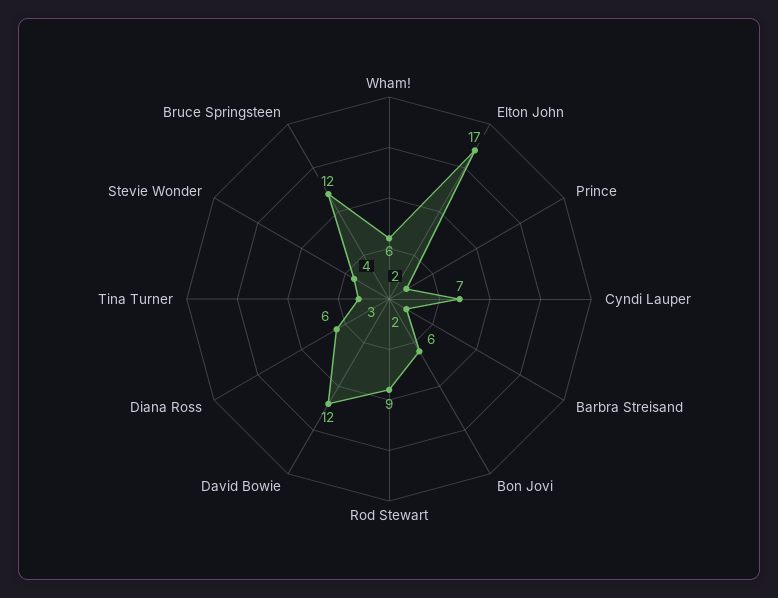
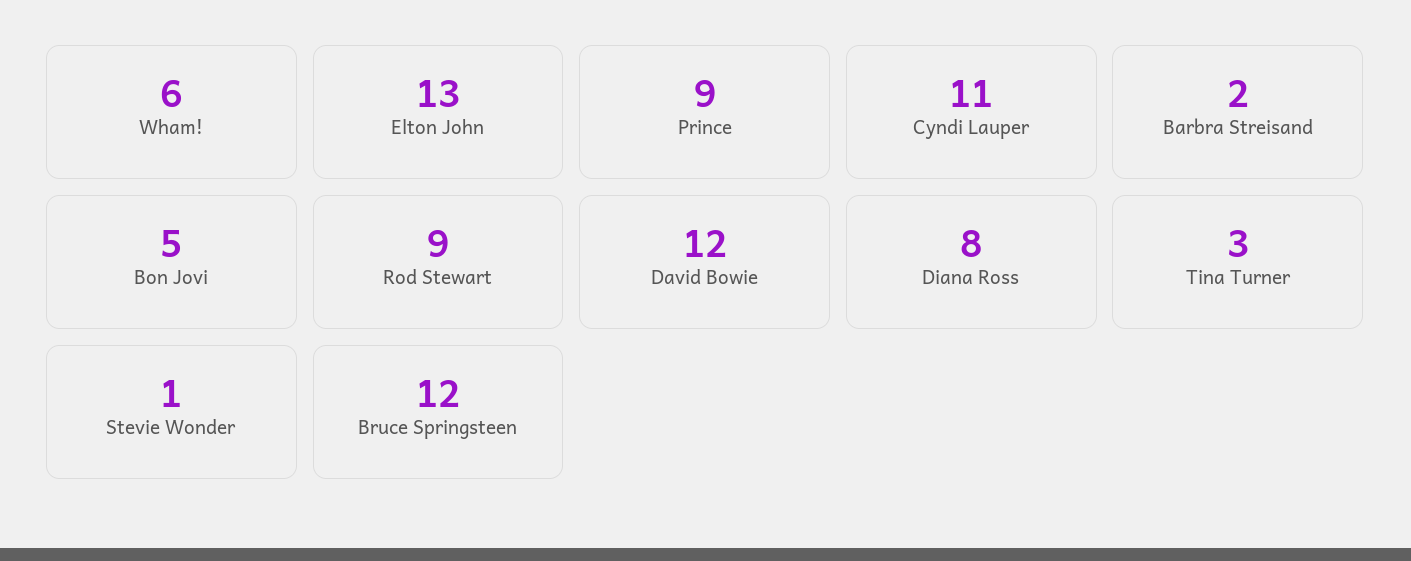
Elton John: 17 -> 13
Prince: 2 -> 9
Cyndi Lauper: 7 -> 11
Bon Jovi: 6 -> 5
Diana Ross: 6 -> 8
Stevie Wonder: 4 -> 1

